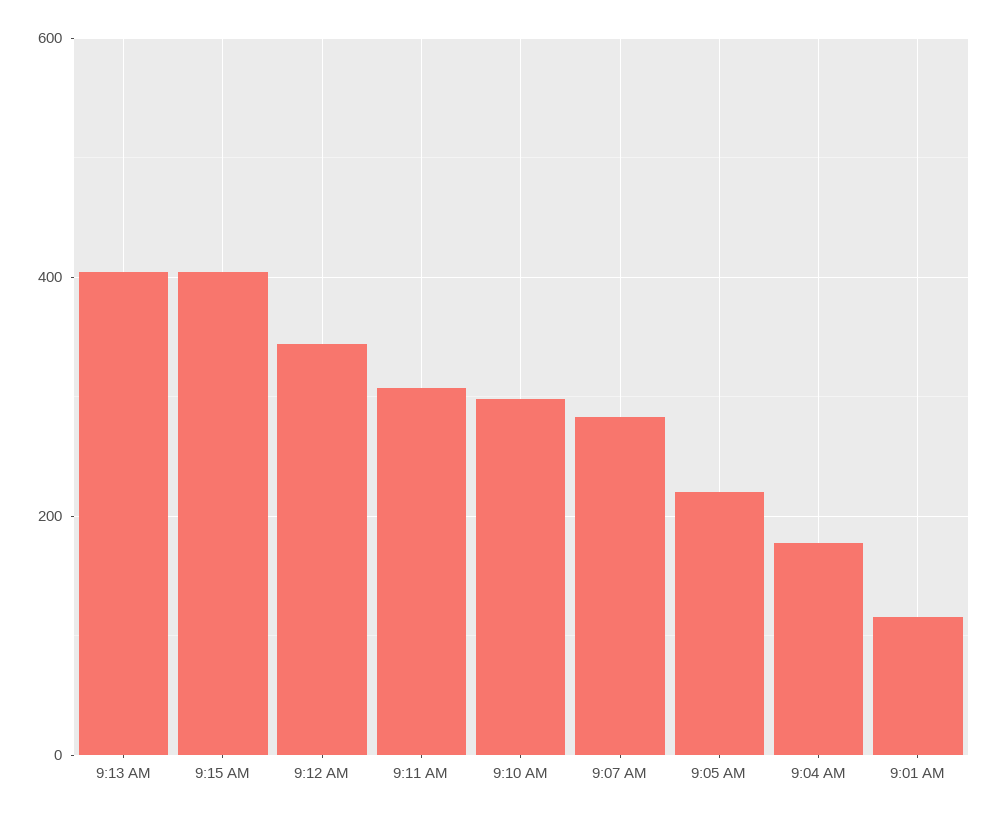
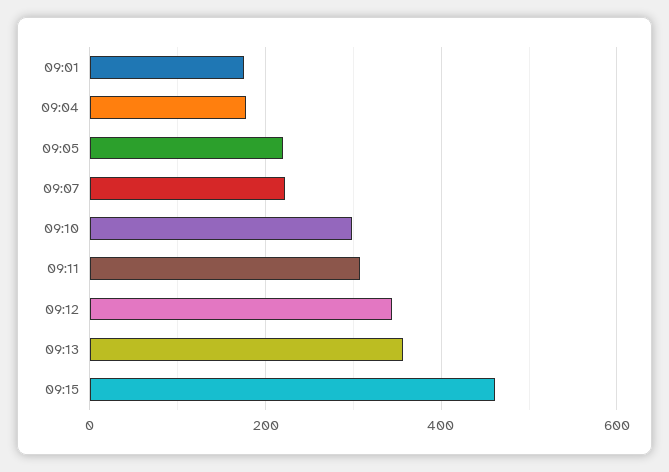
9:13 AM: 400 -> 360
9:15 AM: 400 -> 460
9:07 AM: 280 -> 220
9:01 AM: 120 -> 180

